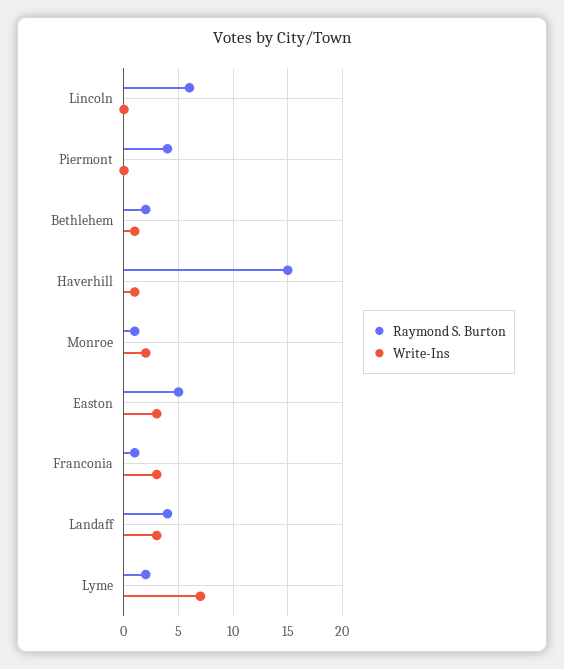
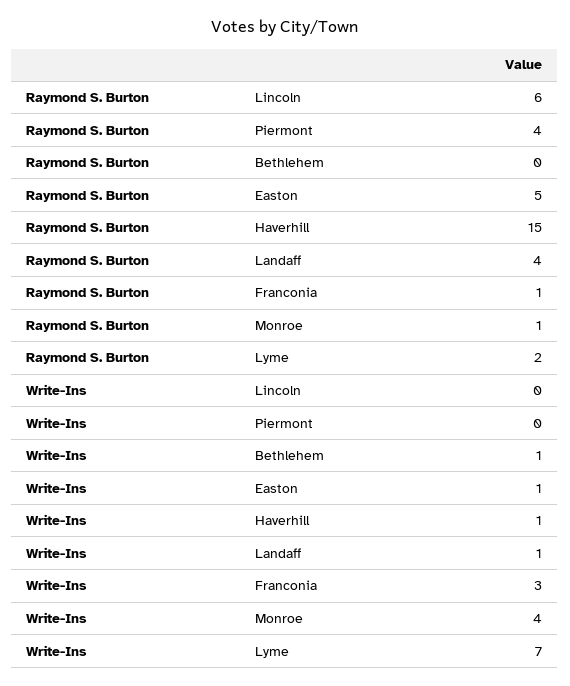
Raymond S. Burton, Bethlehem: 2 -> 0
Write-Ins, Monroe: 2 -> 4
Write-Ins, Easton: 3 -> 1
Write-Ins, Landaff: 3 -> 1

